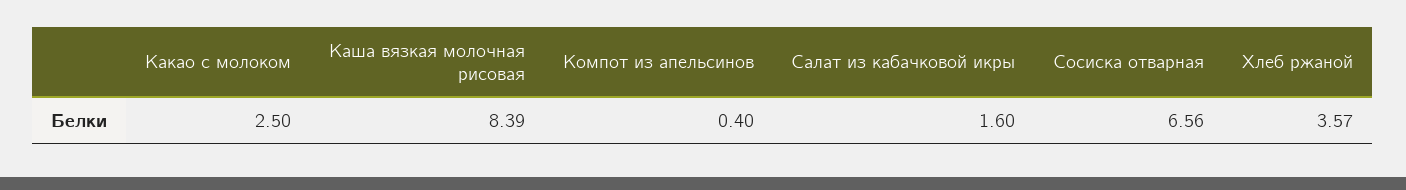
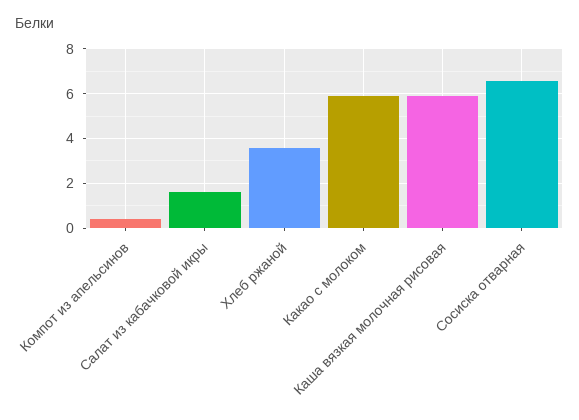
Какао с молоком: 2.5 -> 6
Каша вязкая молочная рисовая: 8.39 -> 6

